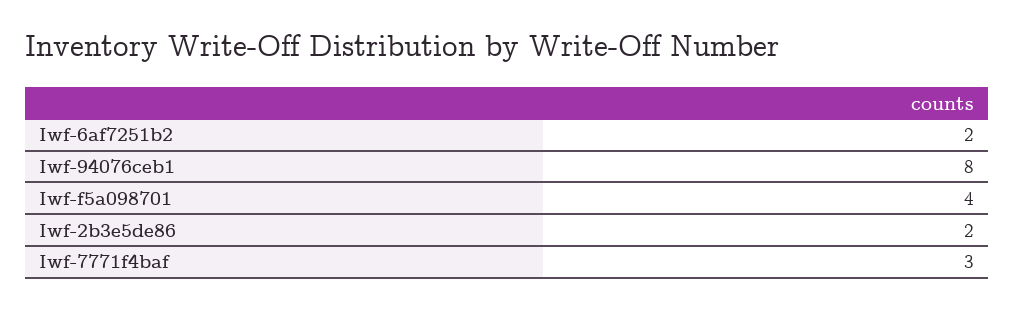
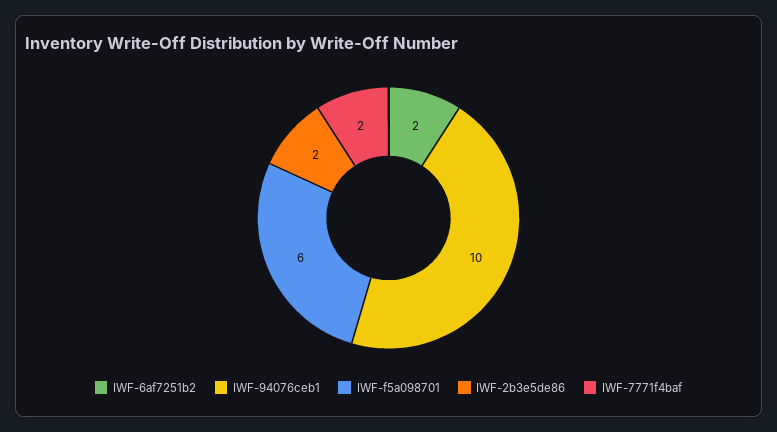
Iwf-94076ceb1: 8 -> 10
Iwf-f5a098701: 4 -> 6
Iwf-7771f4baf: 3 -> 2

